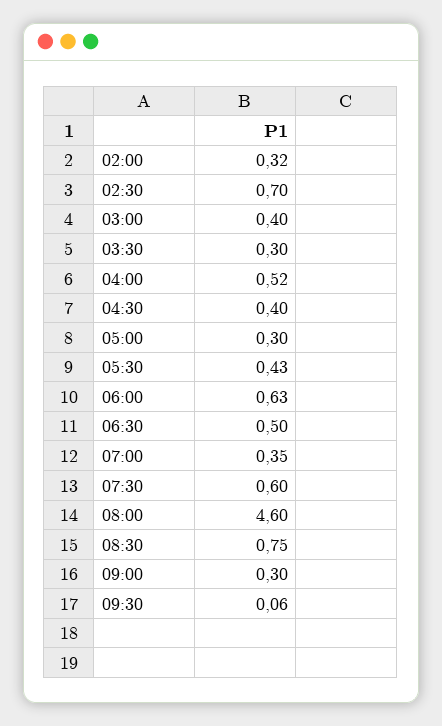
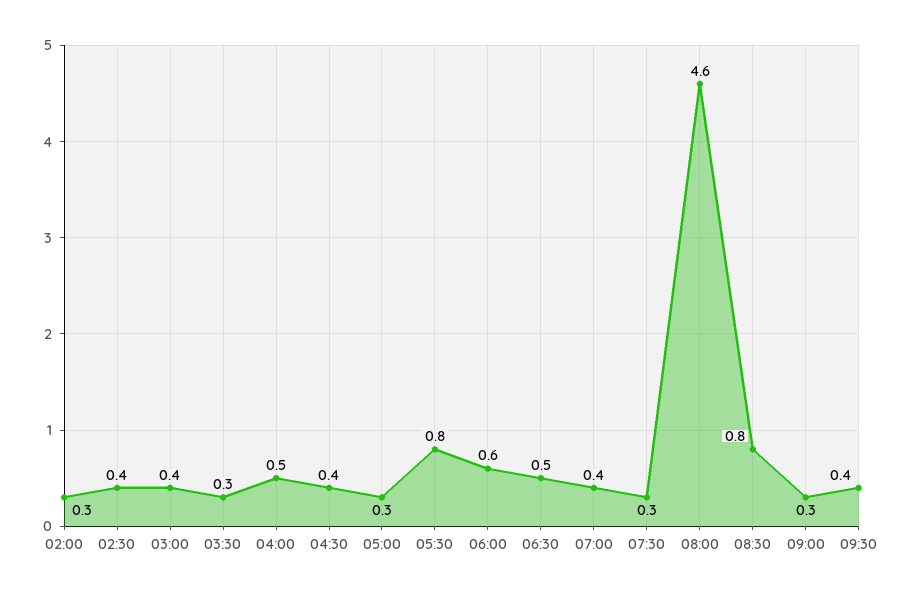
02:30: 0.7 -> 0.4
05:30: 0.43 -> 0.8
07:30: 0.6 -> 0.3
09:30: 0.06 -> 0.4

